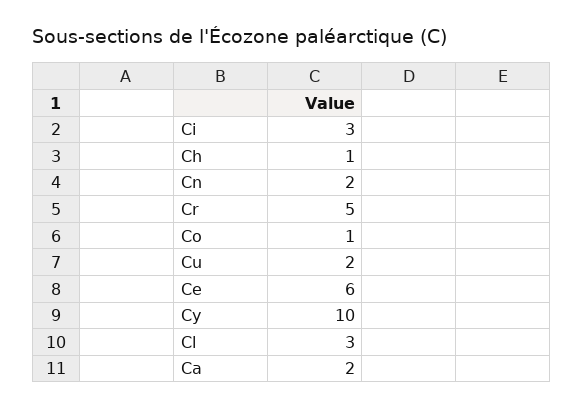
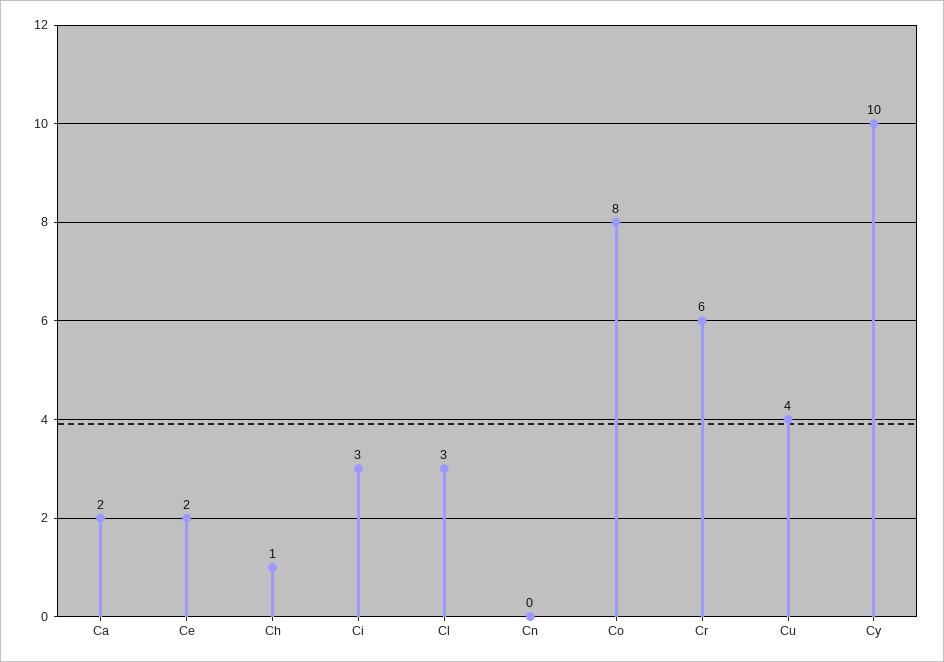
Cn: 2 -> 0
Cr: 5 -> 6
Co: 1 -> 8
Cu: 2 -> 4
Ce: 6 -> 2

